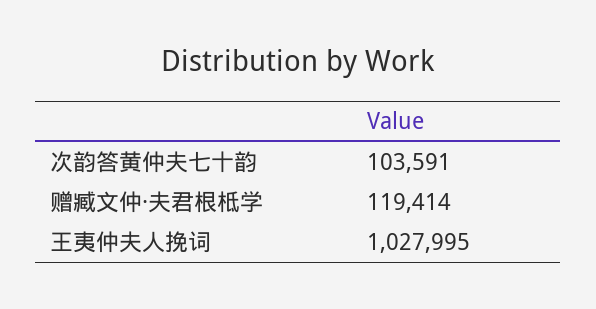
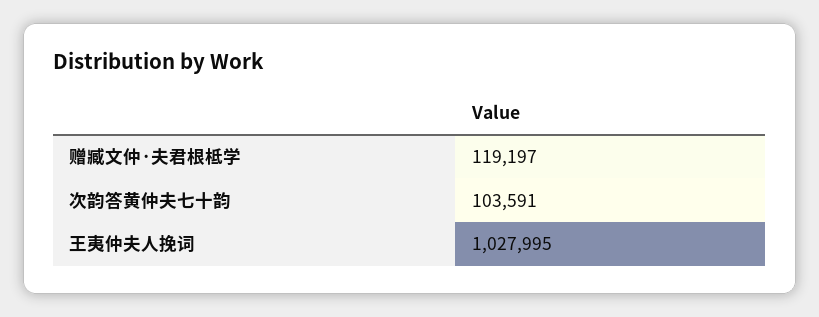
赠臧文仲·夫君根柢学: 119414 -> 119197

